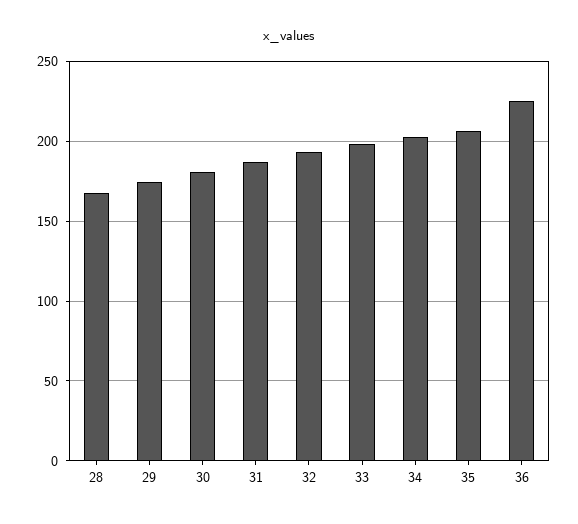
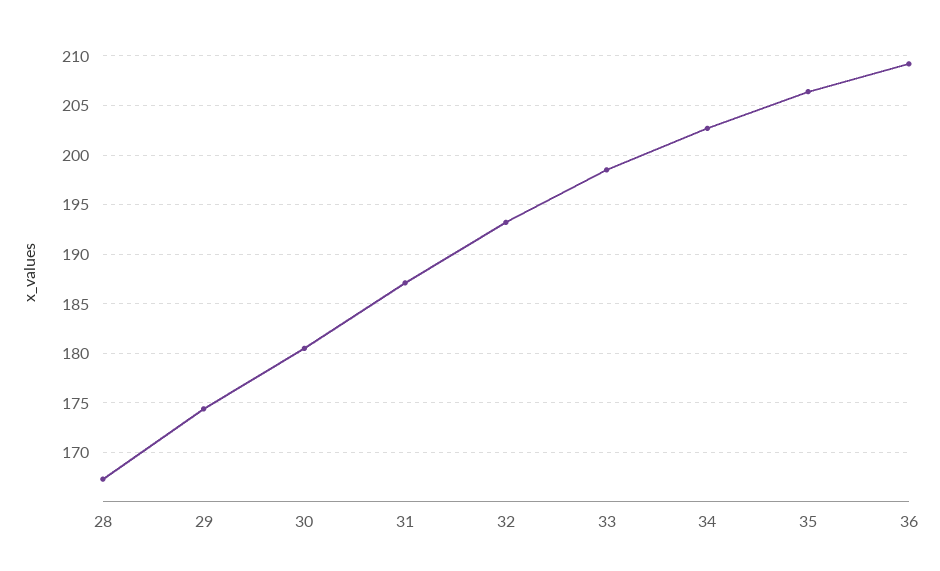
36: 225 -> 209

